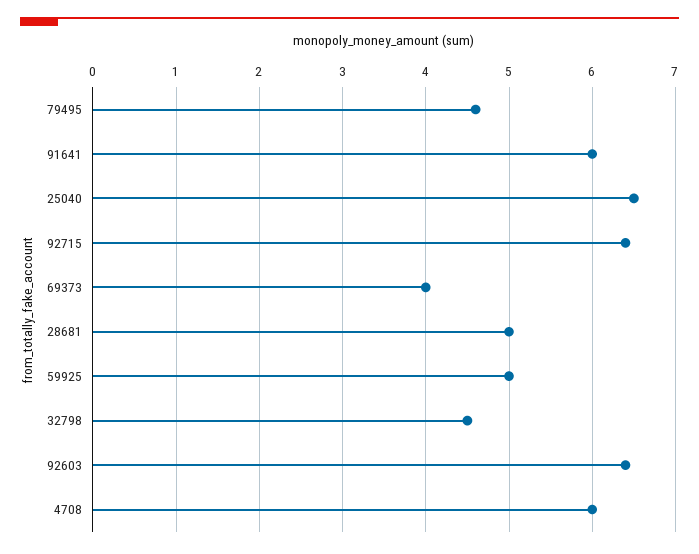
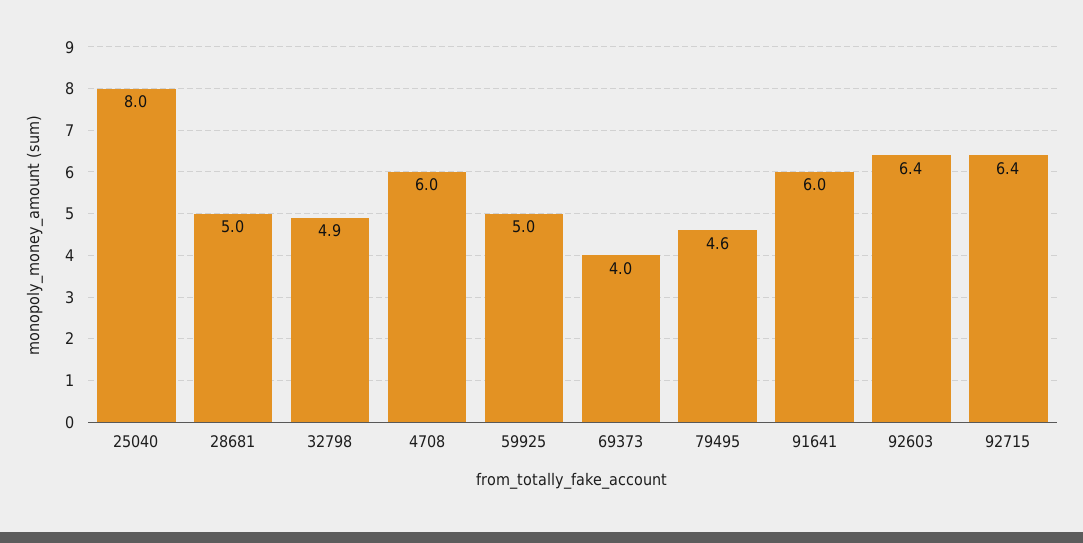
25040: 6.5 -> 8
32798: 4.5 -> 4.9

